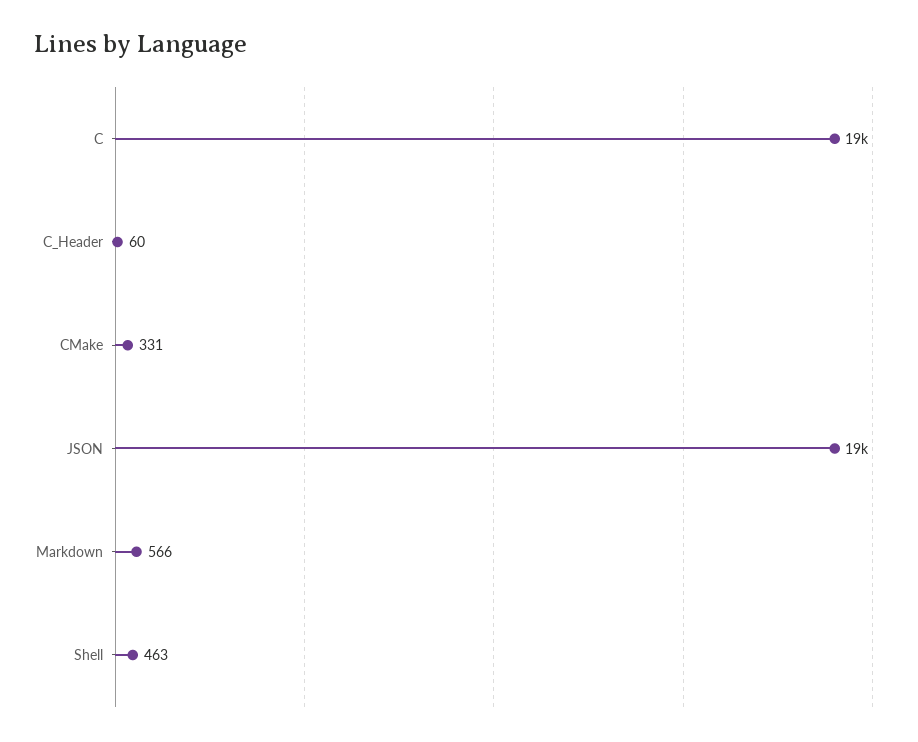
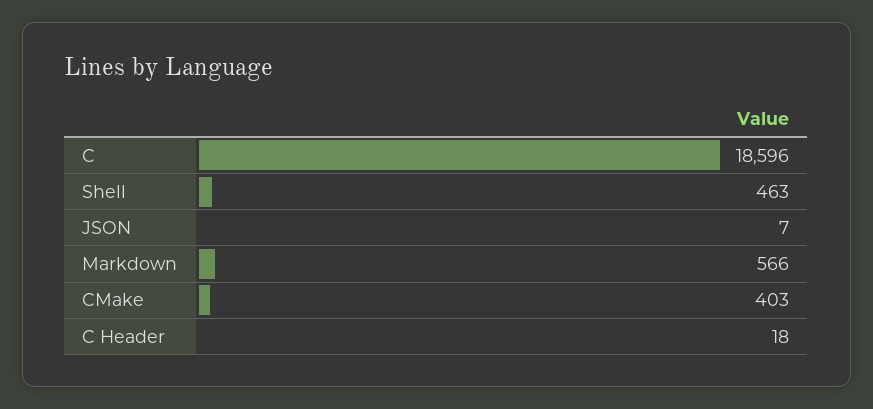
C_Header: 60 -> 18
CMake: 331 -> 403
JSON: 19000 -> 7

